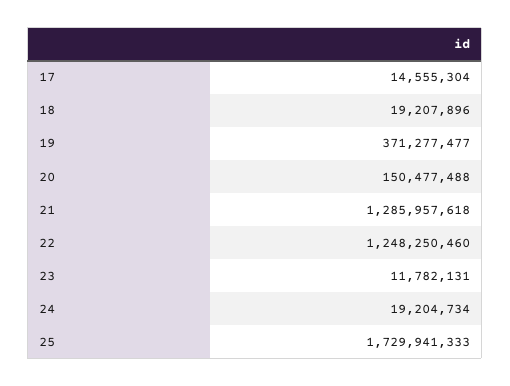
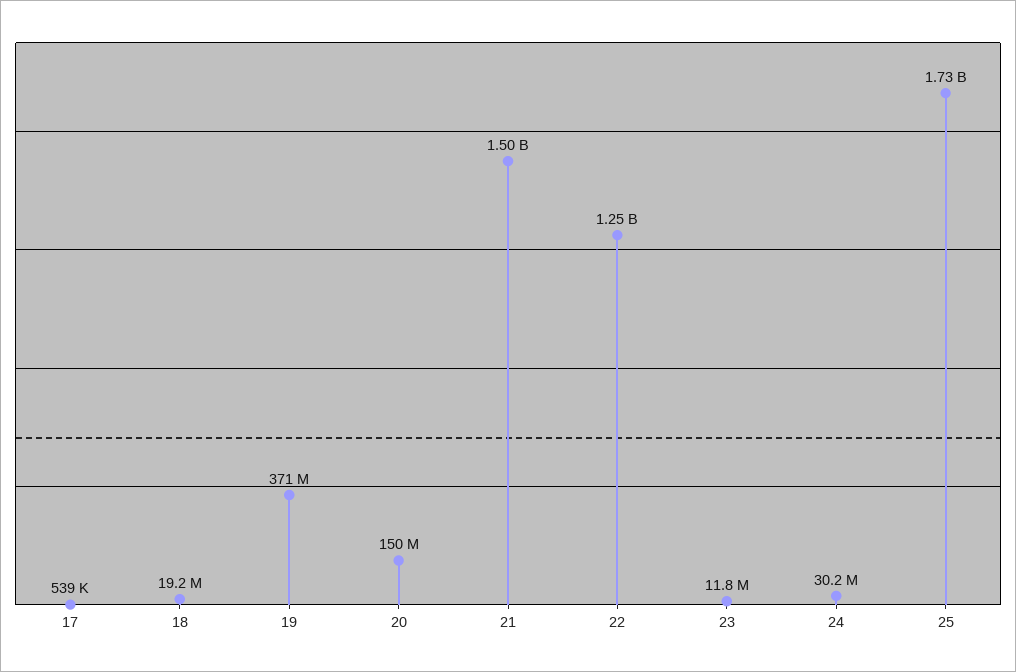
17: 14555304 -> 539000
21: 1285957618 -> 1500000000
24: 19204734 -> 30200000

